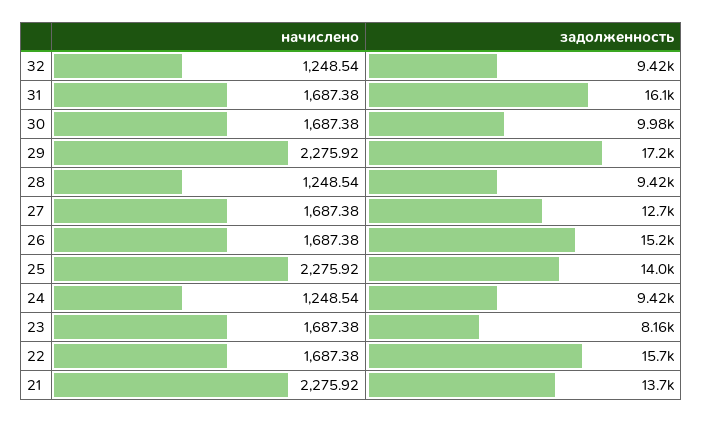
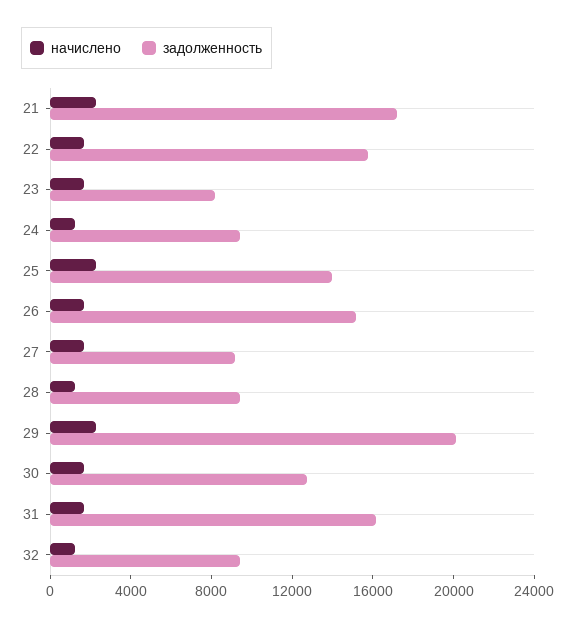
задолженность, 30: 9980 -> 13000
задолженность, 29: 17200 -> 20000
задолженность, 27: 12700 -> 9000
задолженность, 21: 13700 -> 17000

